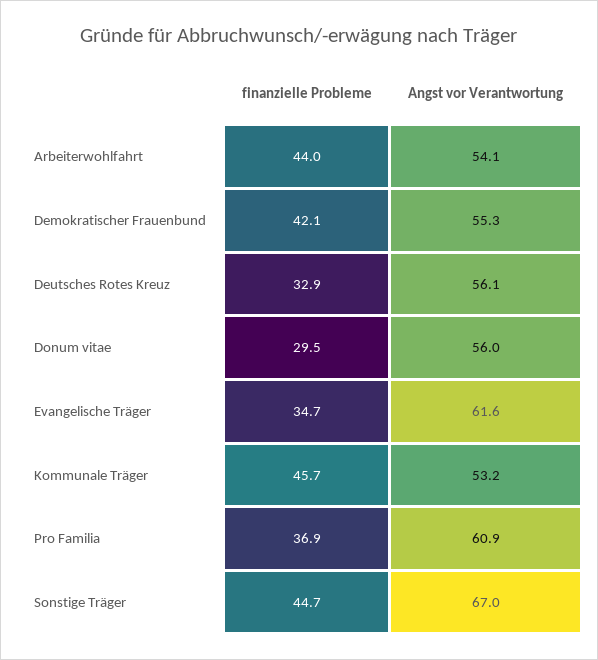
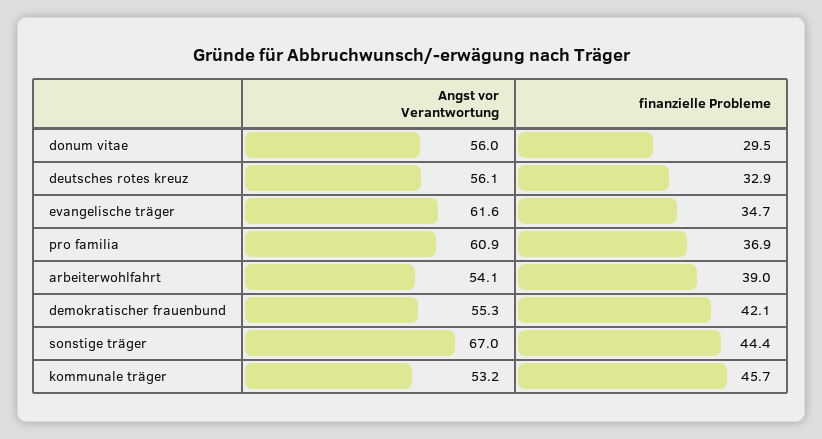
finanzielle Probleme, Arbeiterwohlfahrt: 44 -> 39
finanzielle Probleme, Sonstige Träger: 44.7 -> 44.4

